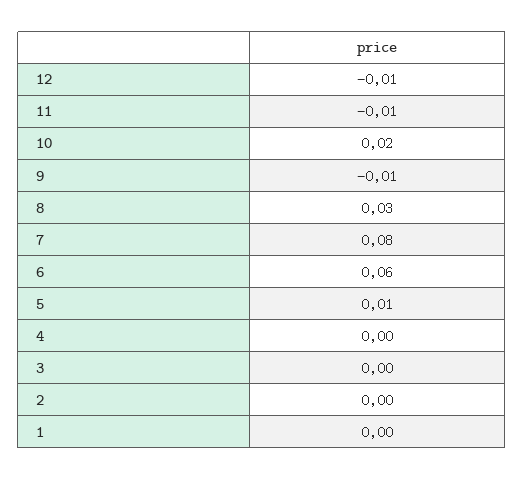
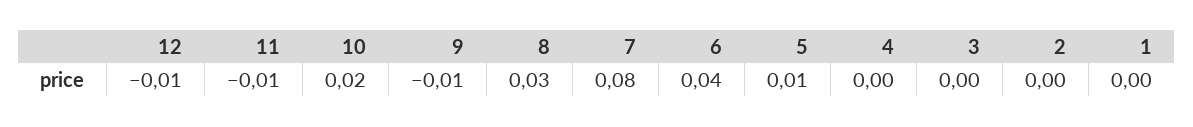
6: 0.06 -> 0.04

